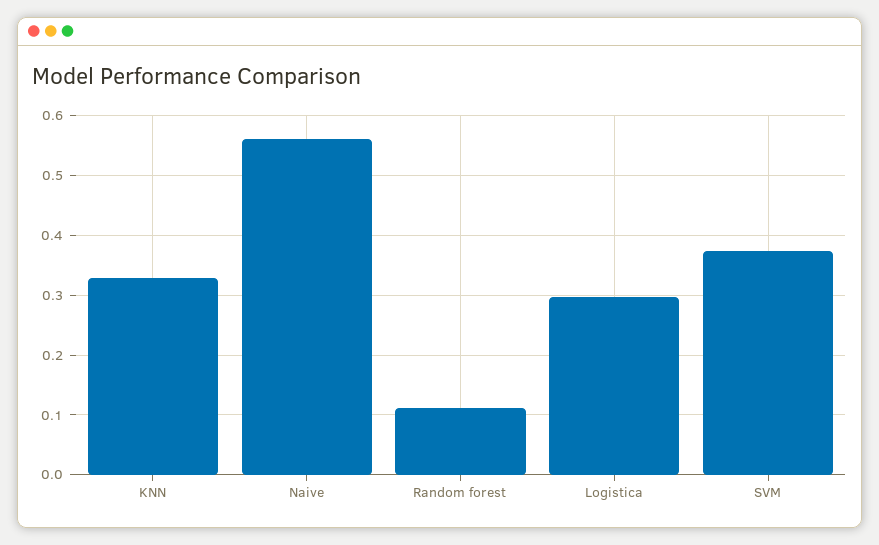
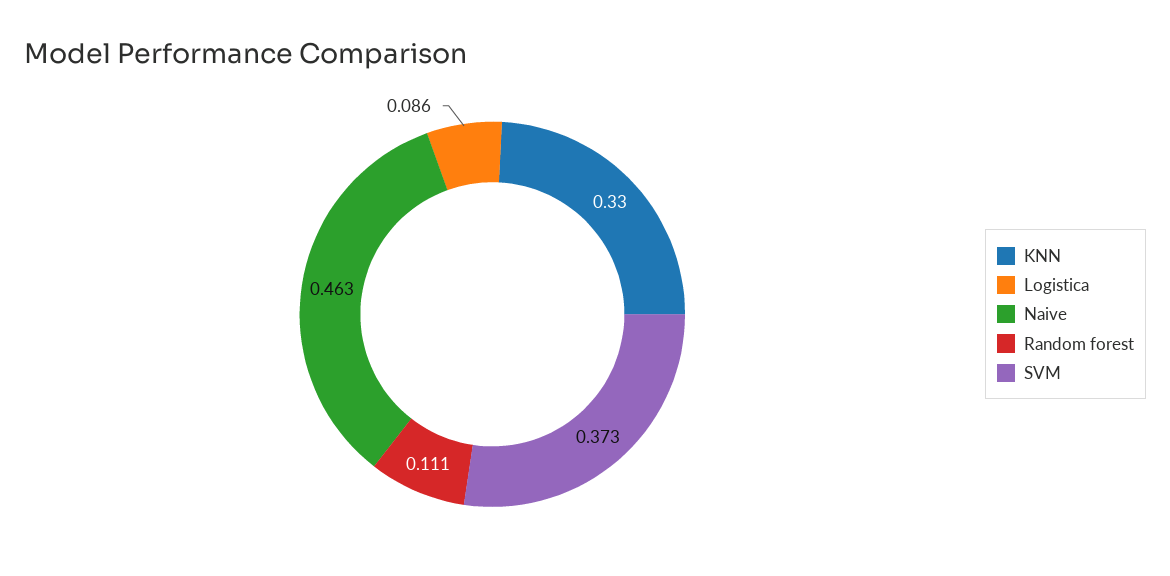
Naive: 0.56 -> 0.463
Logistica: 0.3 -> 0.086

